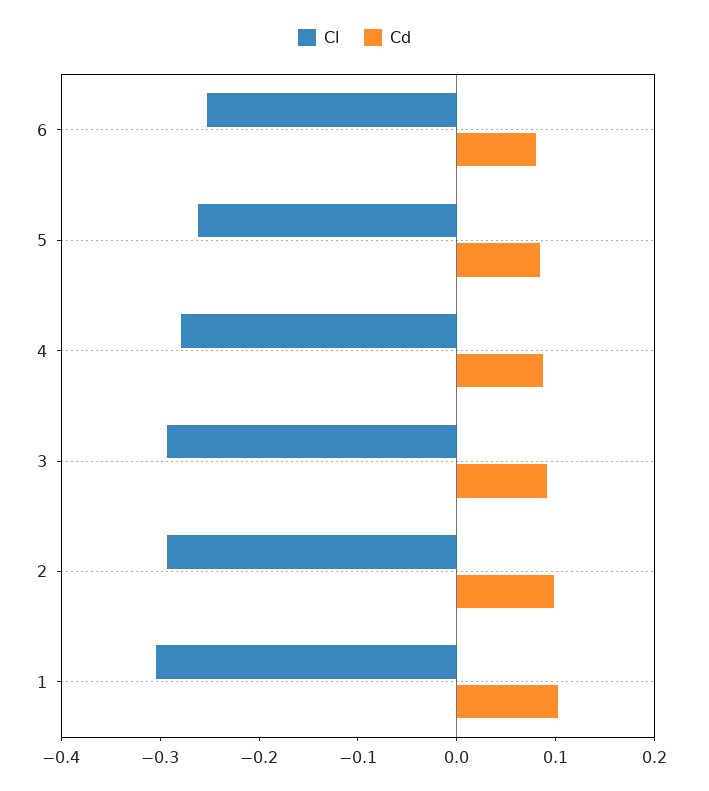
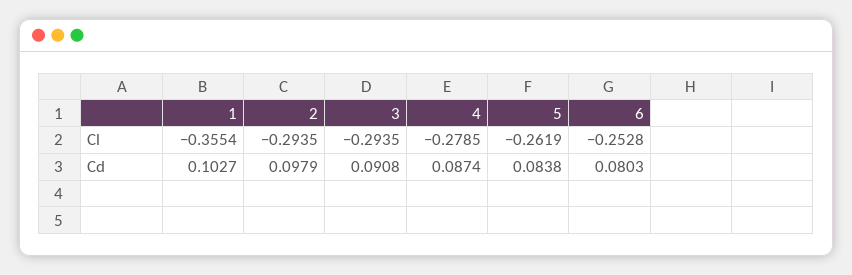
Cl, 1: -0.3 -> -0.3554

